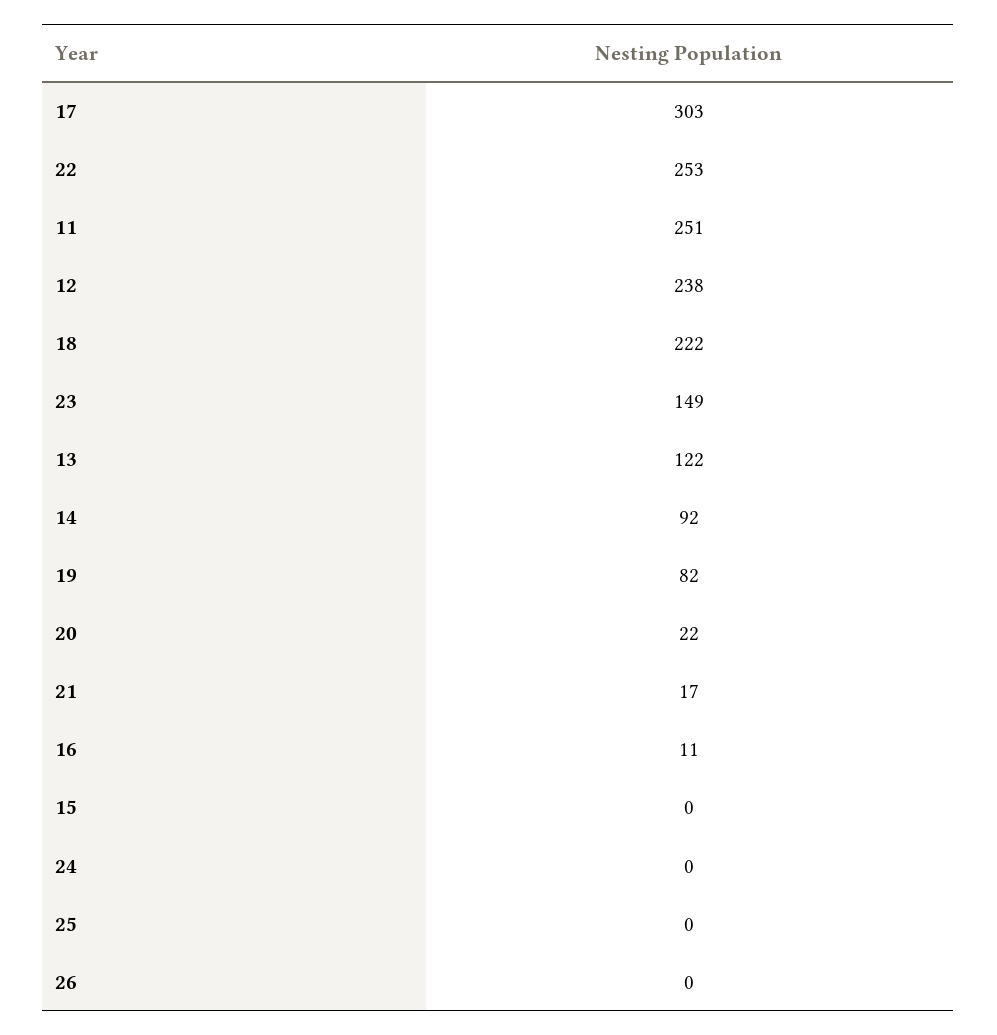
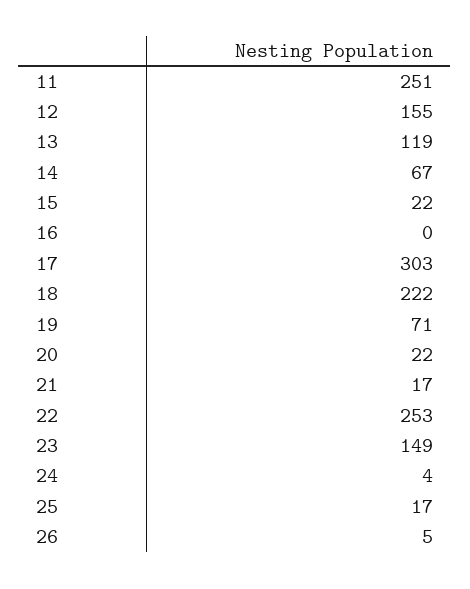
12: 238 -> 155
13: 122 -> 119
14: 92 -> 67
19: 82 -> 71
16: 11 -> 0
15: 0 -> 22
24: 0 -> 4
25: 0 -> 17
26: 0 -> 5

